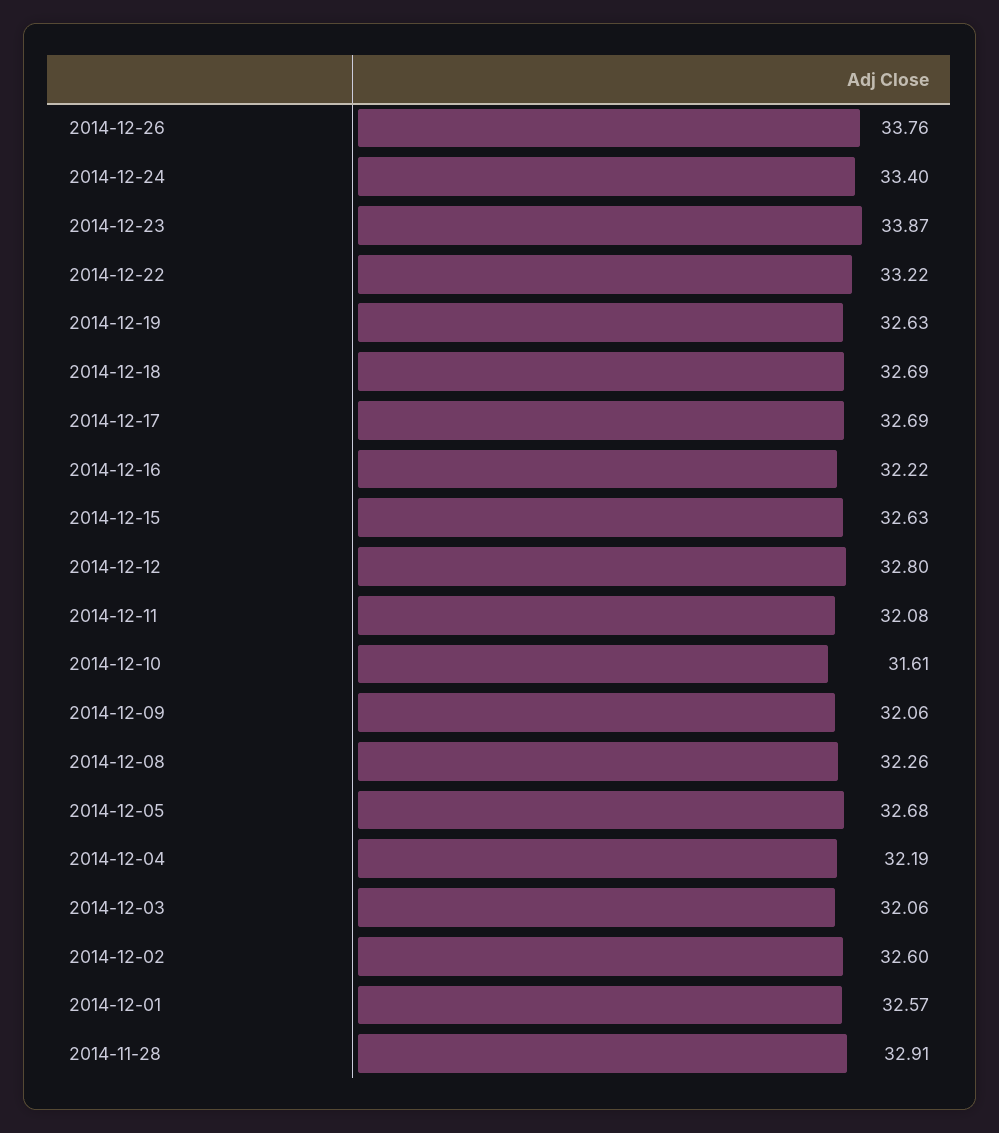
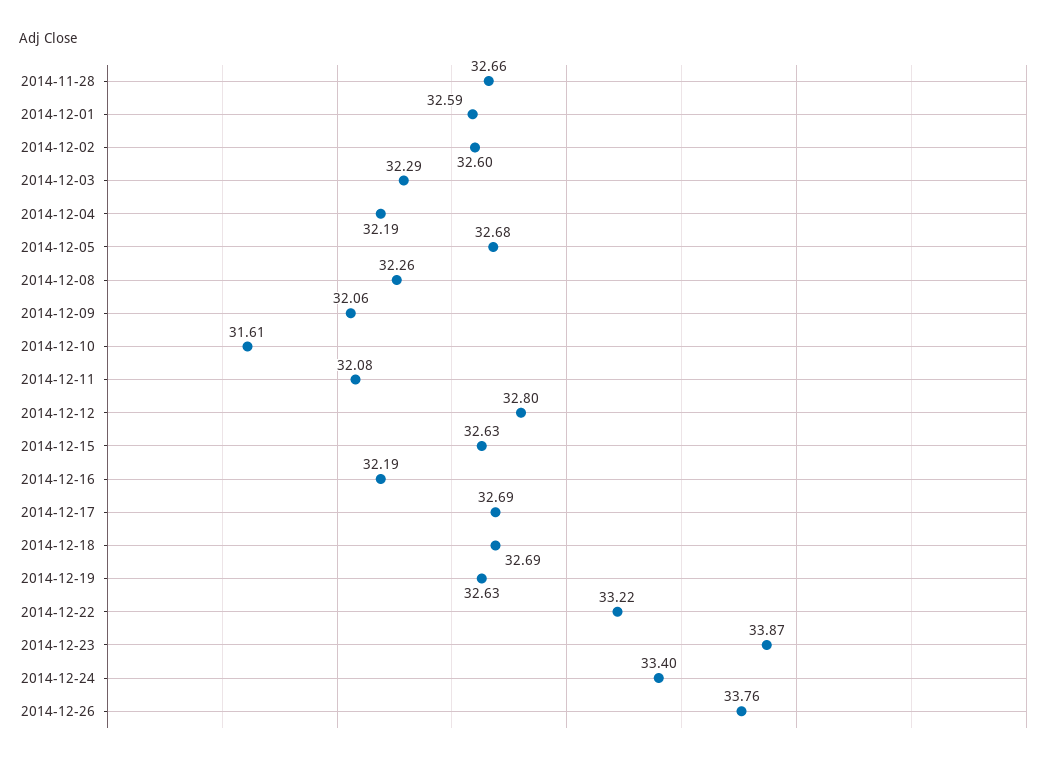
2014-12-16: 32.22 -> 32.19
2014-12-03: 32.06 -> 32.29
2014-12-01: 32.57 -> 32.59
2014-11-28: 32.91 -> 32.66

